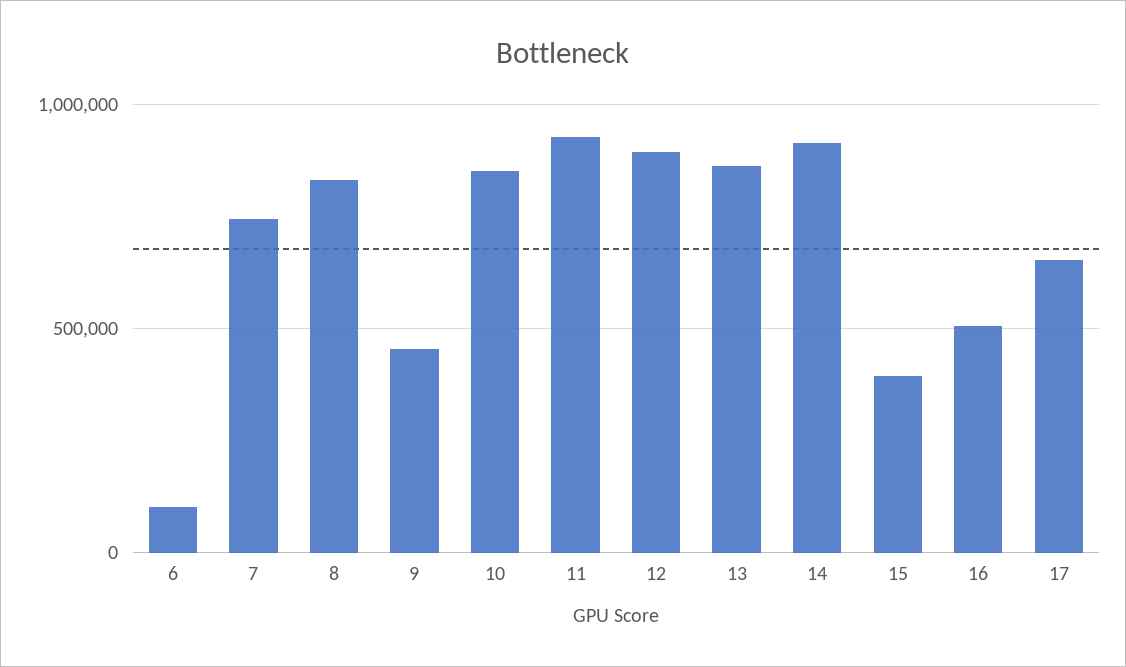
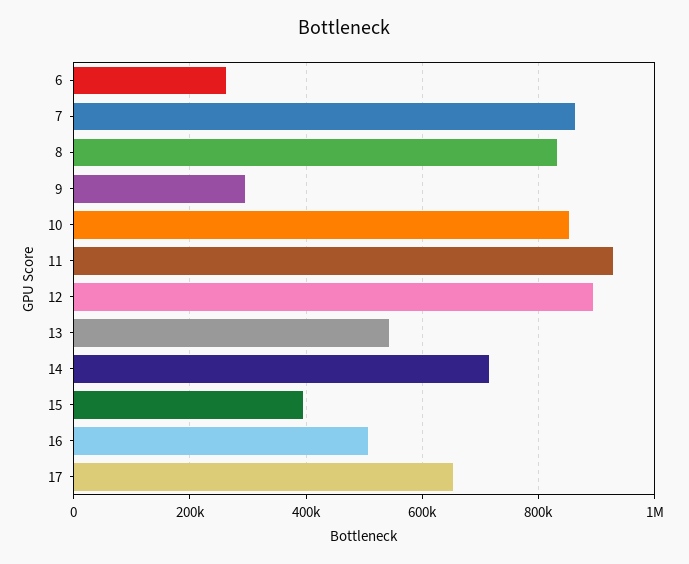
6: 100000 -> 260000
7: 750000 -> 860000
9: 450000 -> 300000
13: 850000 -> 540000
14: 900000 -> 720000

